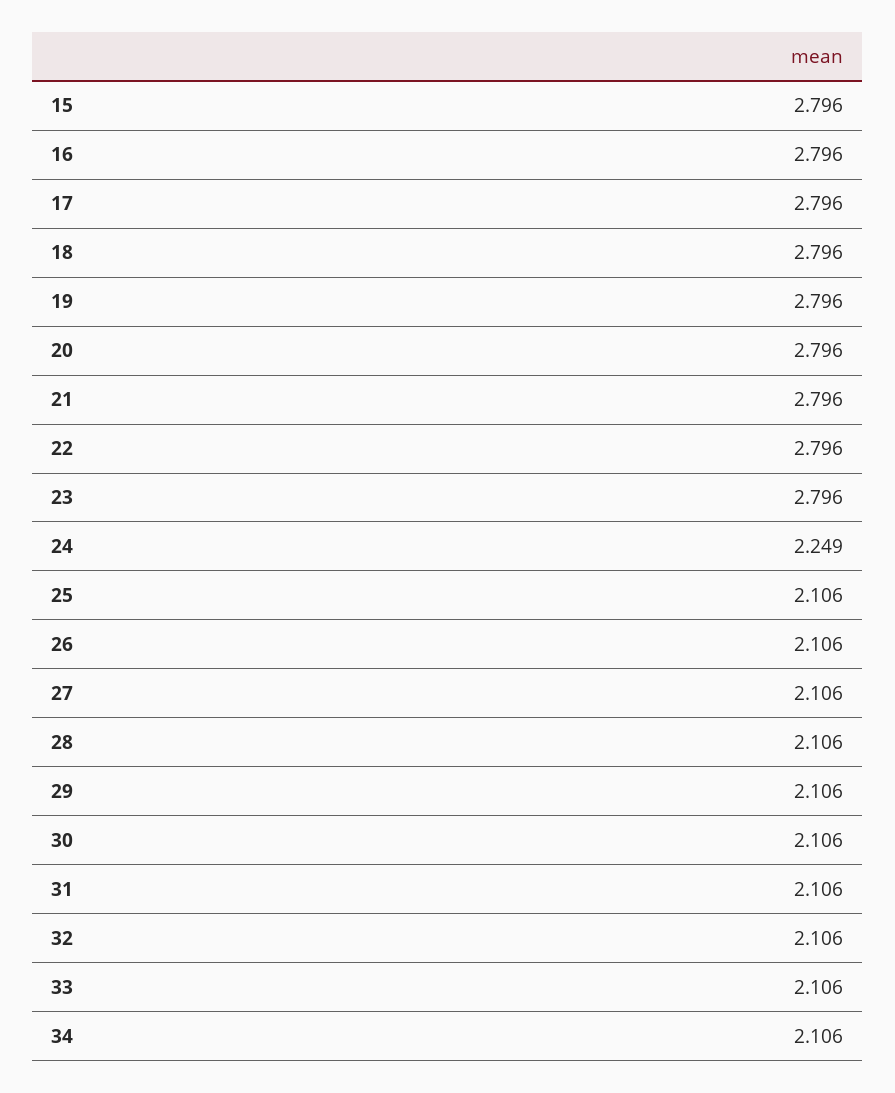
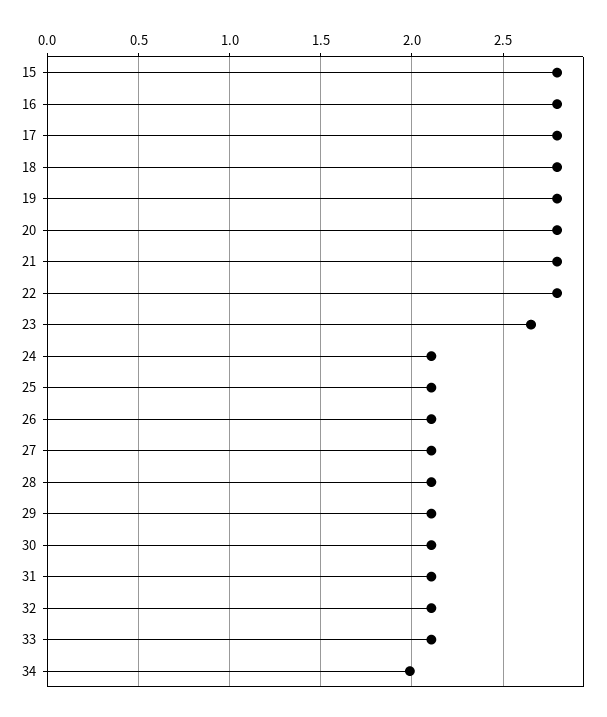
23: 2.796 -> 2.65
24: 2.249 -> 2.1
34: 2.106 -> 2

